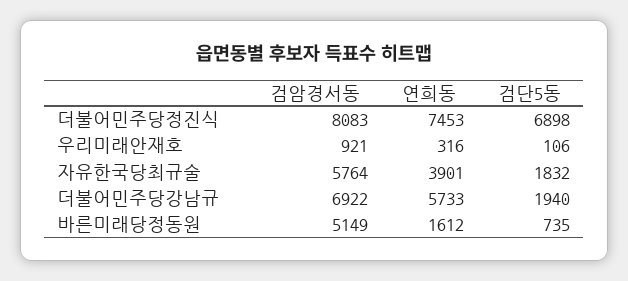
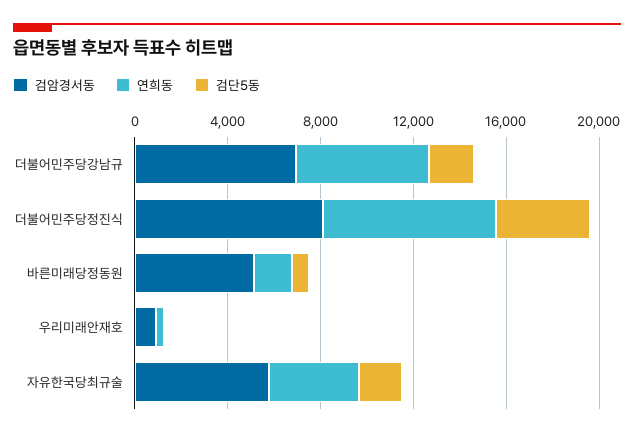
검단5동, 더불어민주당정진식: 6898 -> 4000

